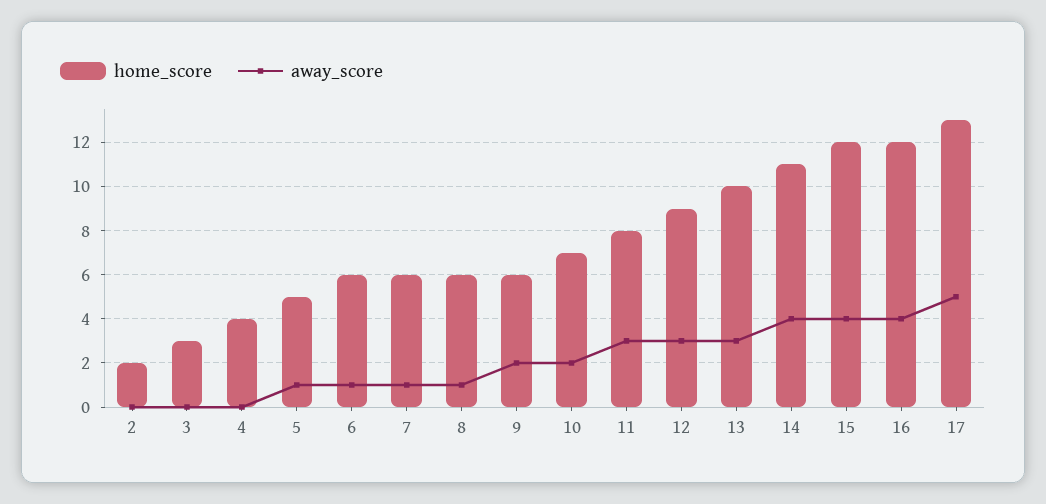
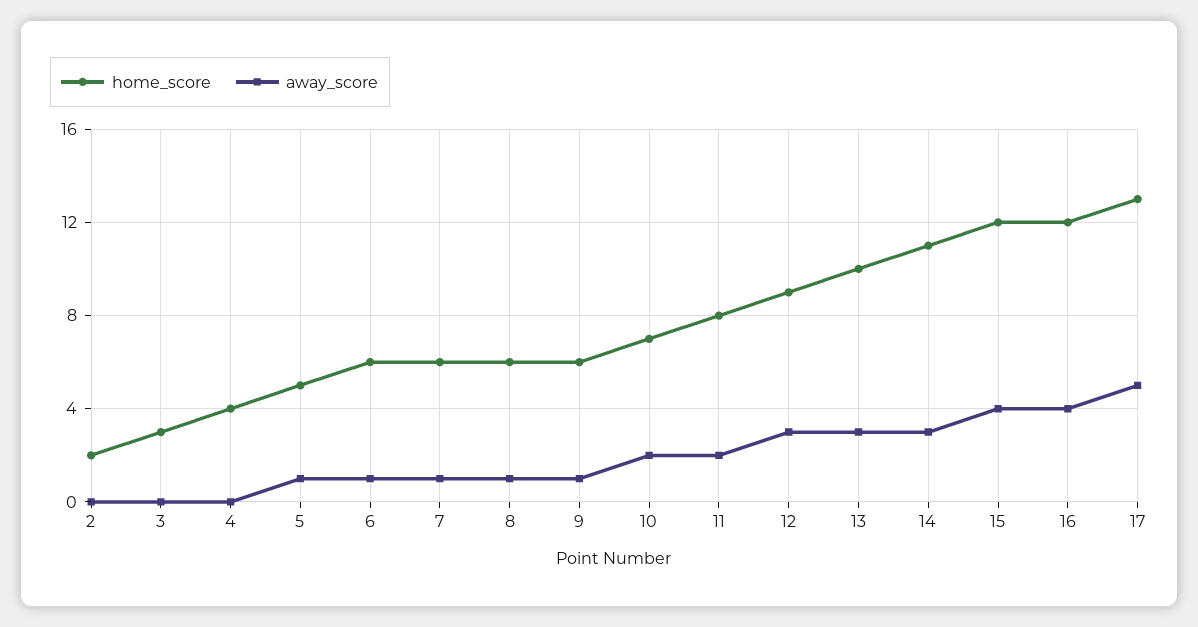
away_score, 9: 2 -> 1
away_score, 11: 3 -> 2
away_score, 14: 4 -> 3

